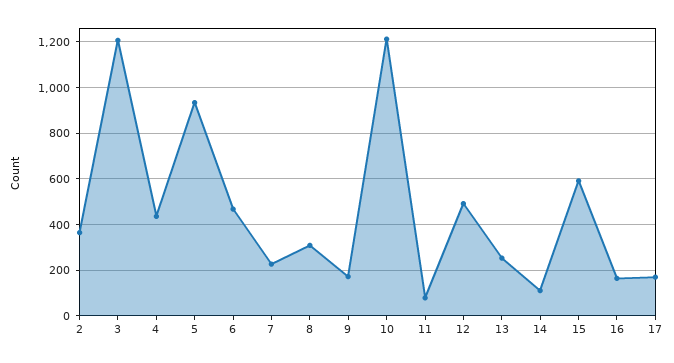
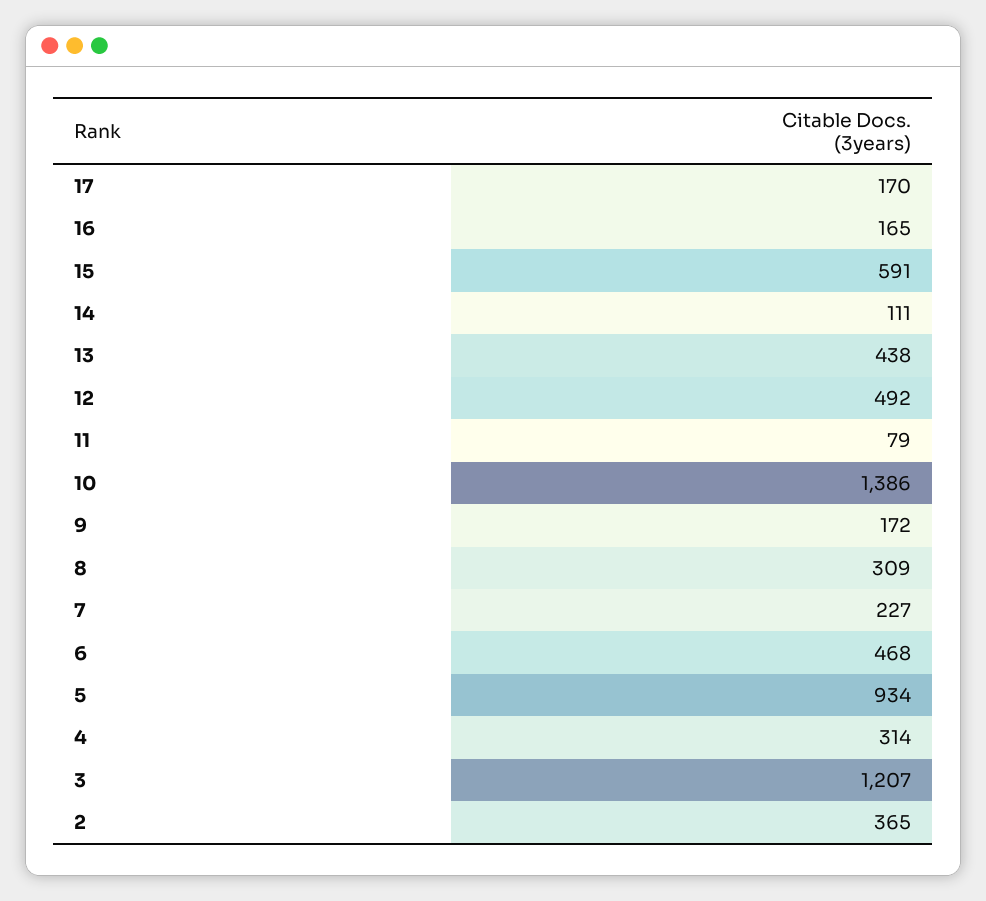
4: 450 -> 314
10: 1200 -> 1386
13: 250 -> 438

